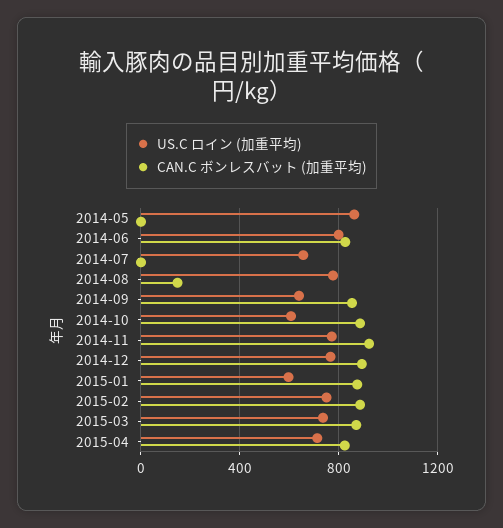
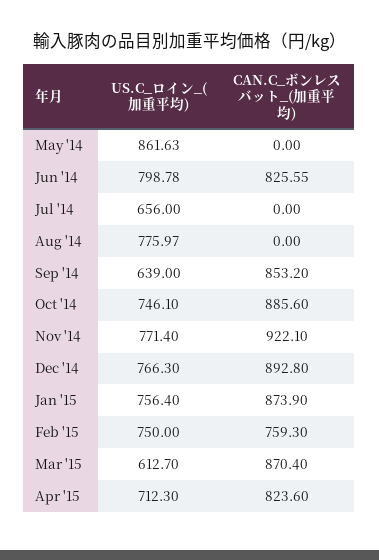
CAN.C ボンレスバット (加重平均), 2014-08: 150 -> 0
US.C ロイン (加重平均), 2014-10: 600 -> 746.1
US.C ロイン (加重平均), 2015-01: 600 -> 756.4
CAN.C ボンレスバット (加重平均), 2015-02: 900 -> 759.3
US.C ロイン (加重平均), 2015-03: 750 -> 612.7

